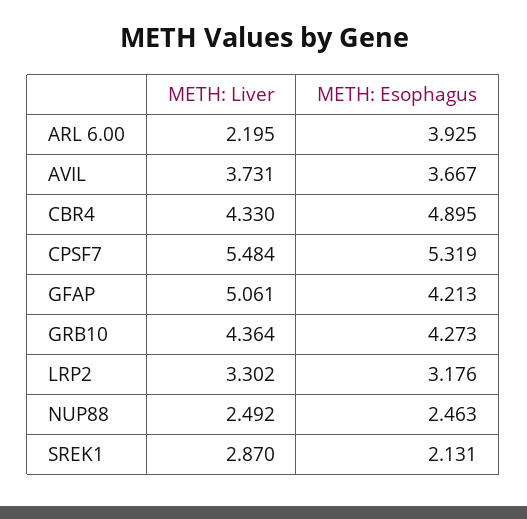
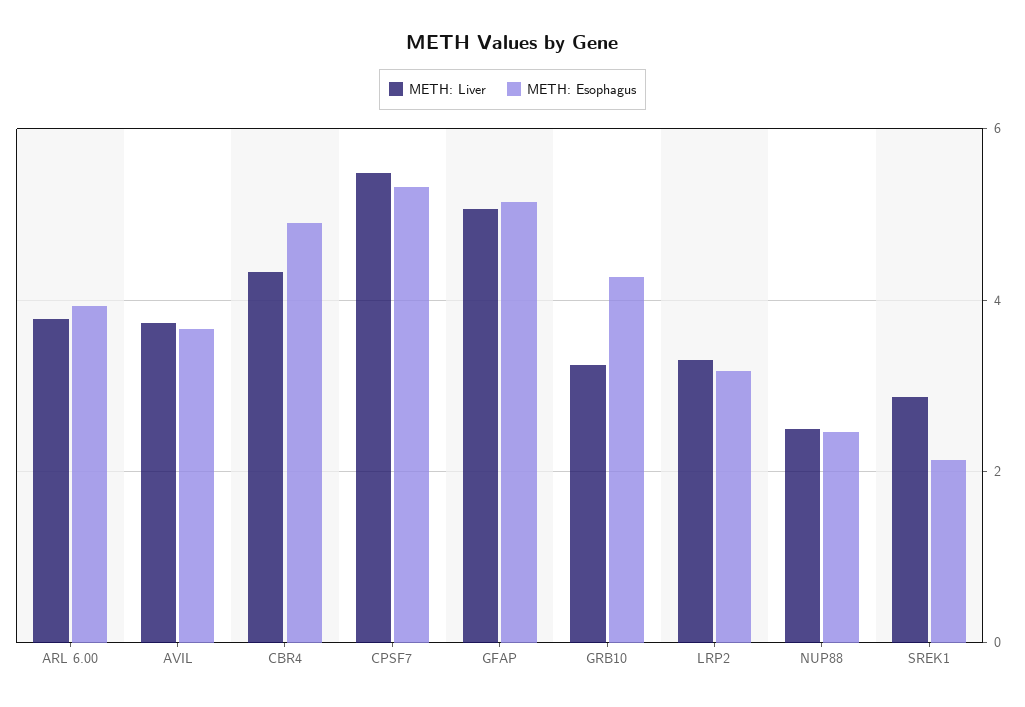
METH: Liver, ARL 6.00: 2.195 -> 3.8
METH: Esophagus, GFAP: 4.213 -> 5.2
METH: Liver, GRB10: 4.364 -> 3.2

